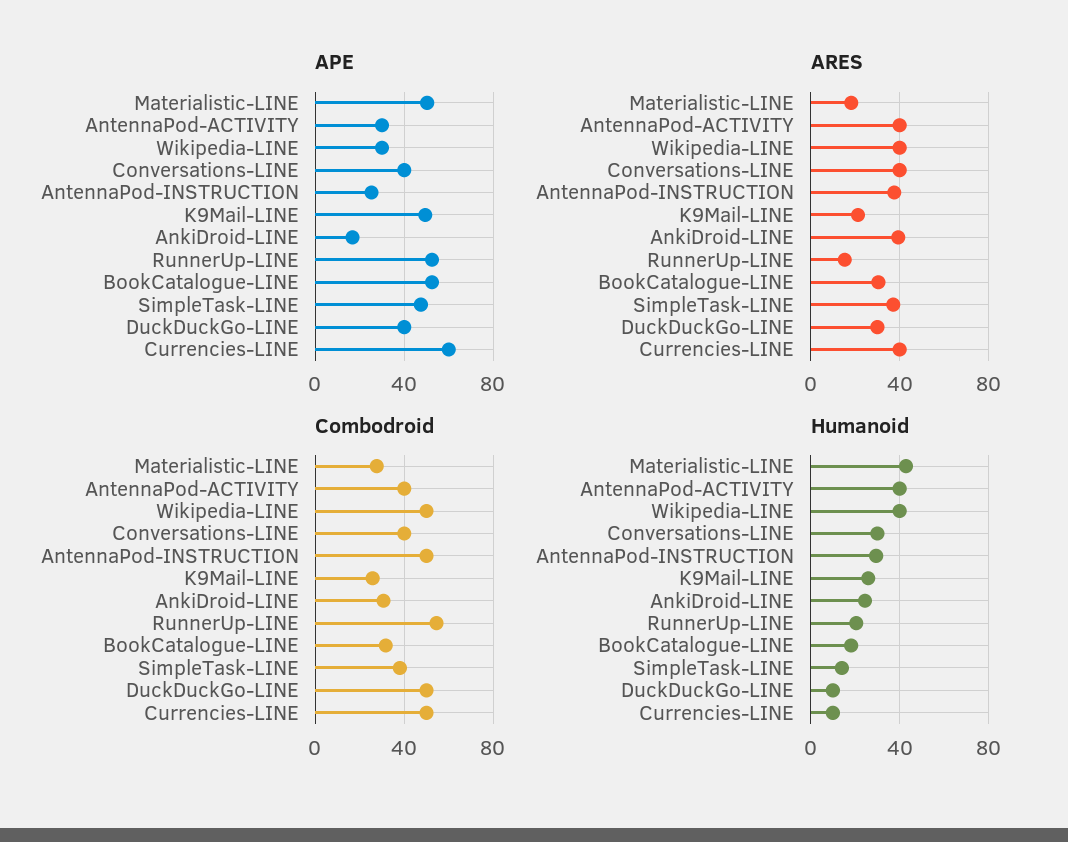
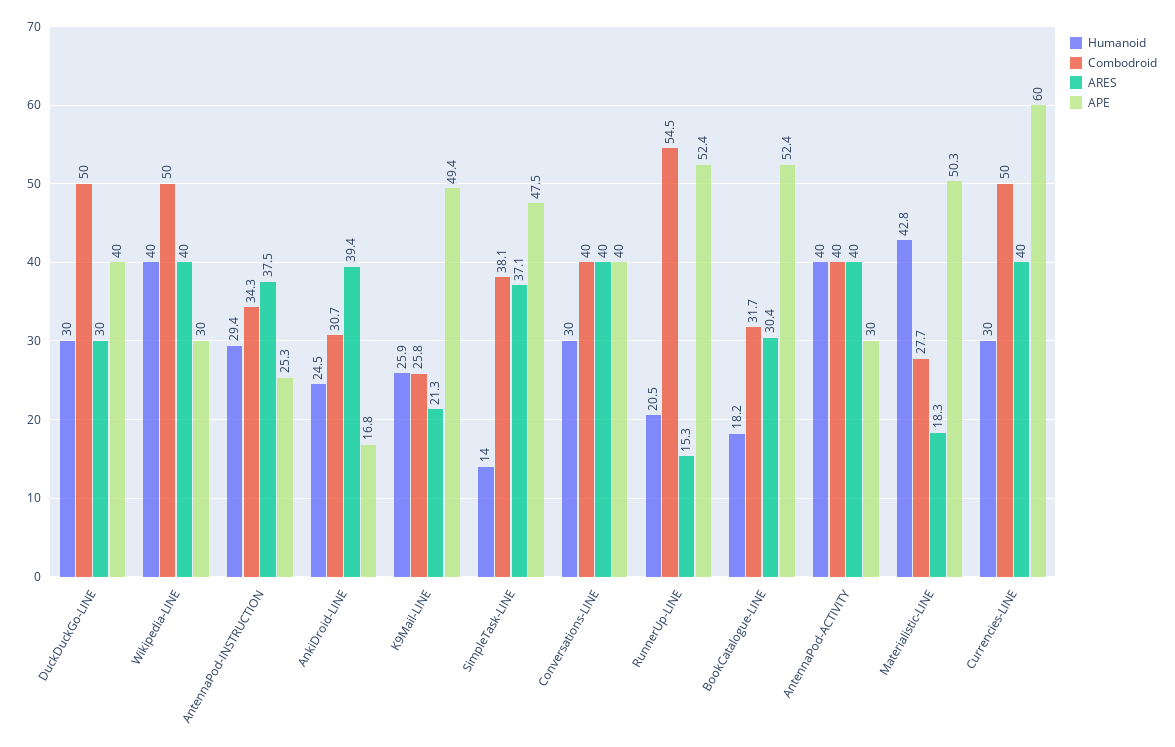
Combodroid, AntennaPod-INSTRUCTION: 50 -> 34.3
Humanoid, DuckDuckGo-LINE: 10 -> 30
Humanoid, Currencies-LINE: 10 -> 30

